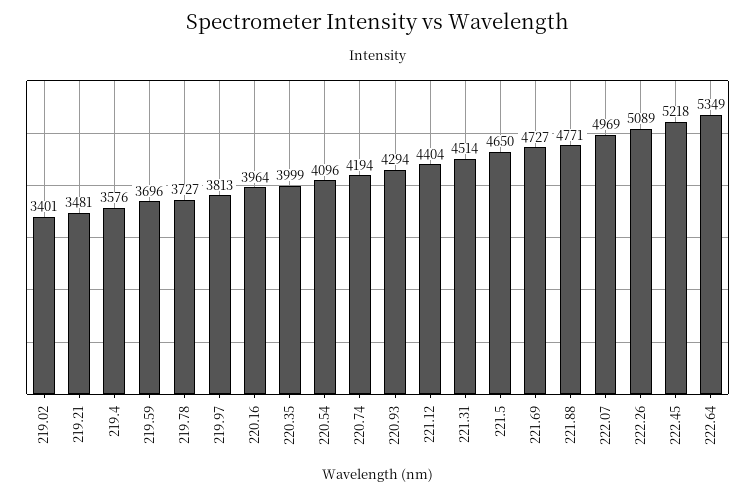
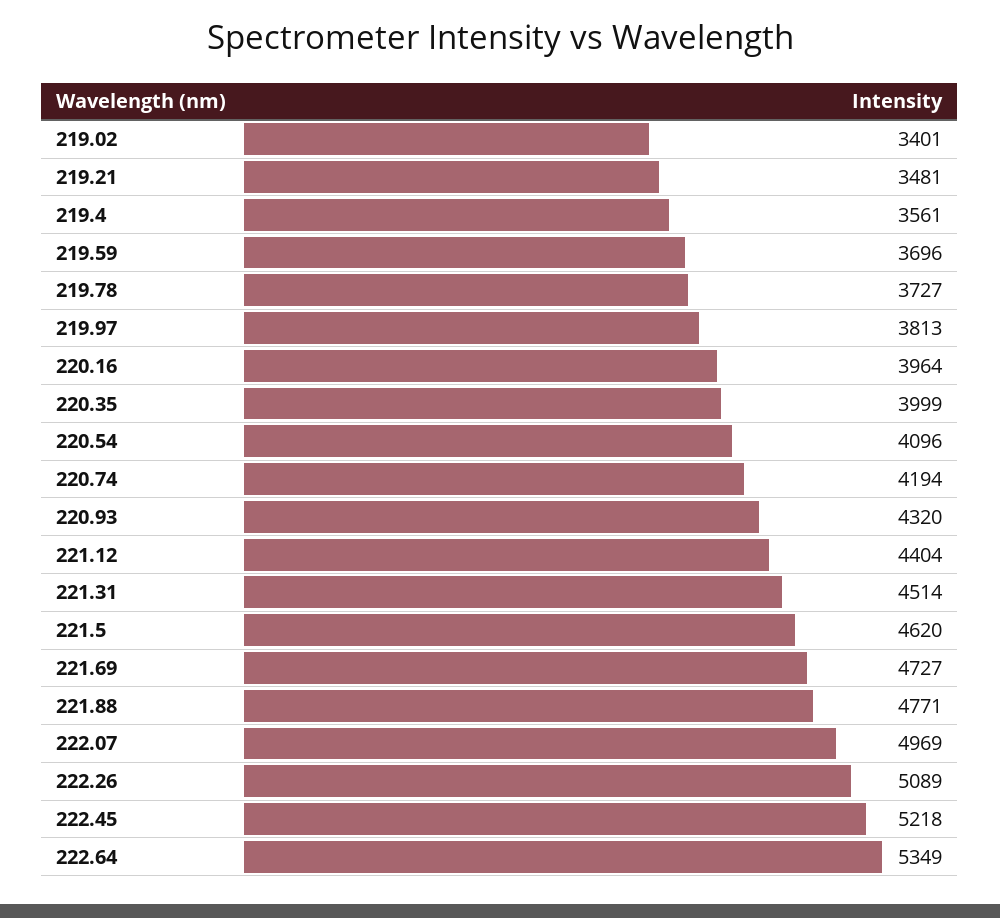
219.4: 3576 -> 3561
220.93: 4294 -> 4320
221.5: 4650 -> 4620

